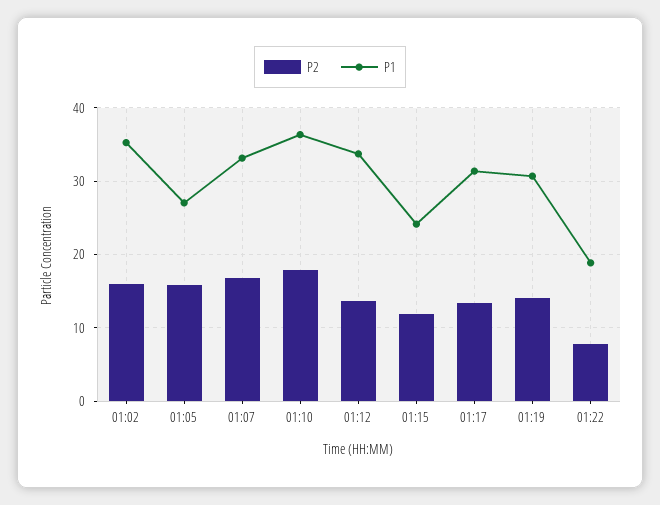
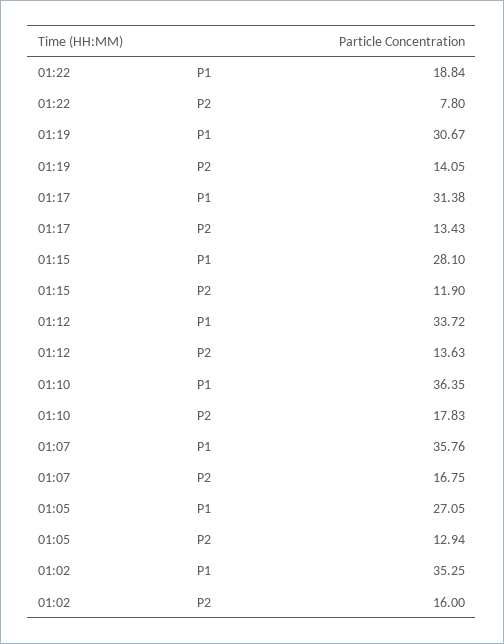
P2, 01:05: 16 -> 12.94
P1, 01:07: 33 -> 35.76
P1, 01:15: 24 -> 28.1

